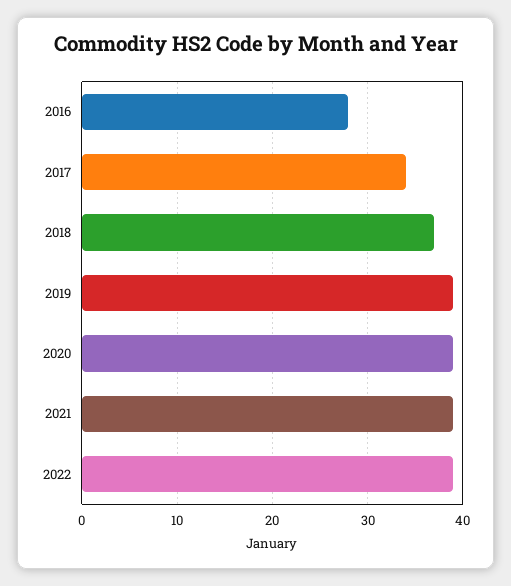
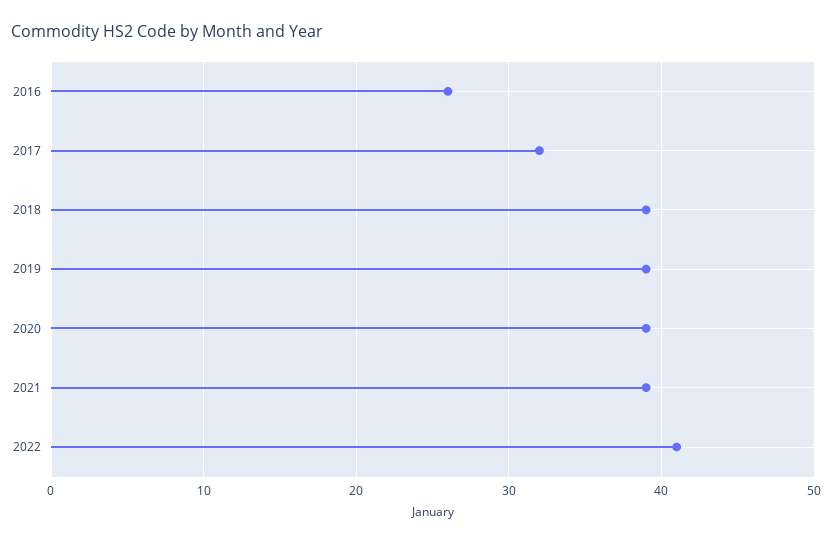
2016: 28 -> 26
2017: 34 -> 32
2018: 37 -> 39
2022: 39 -> 41

